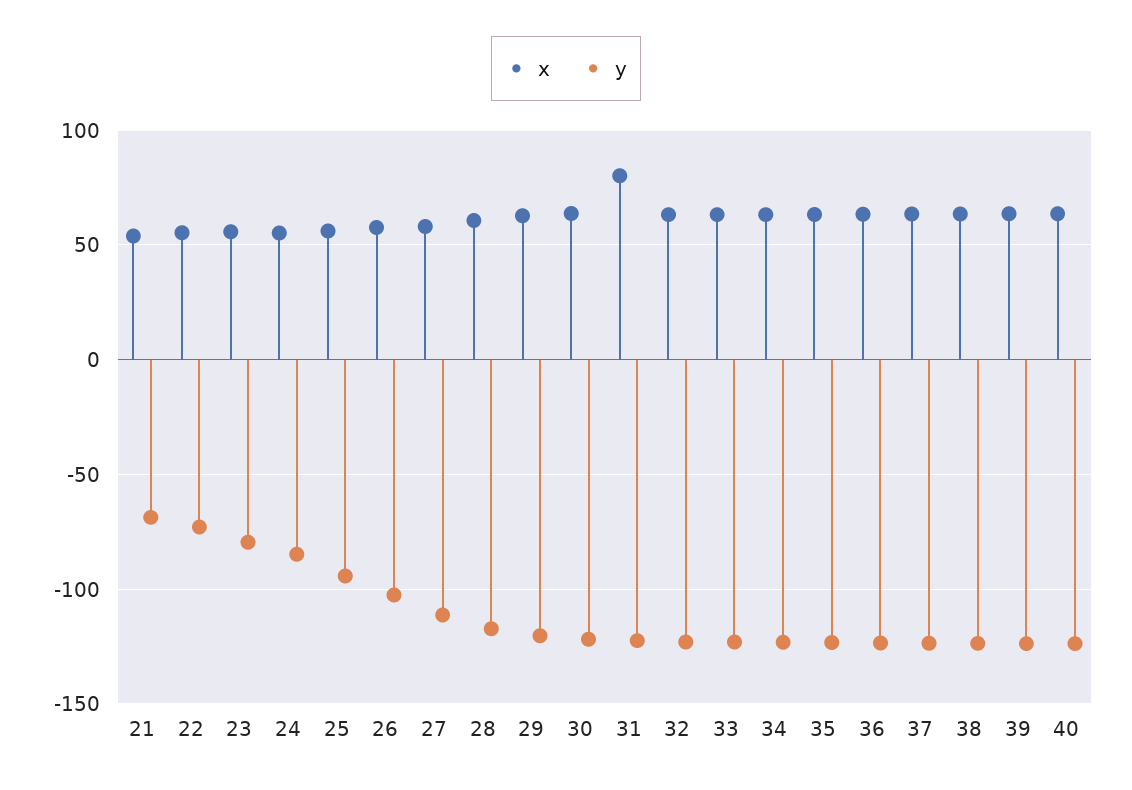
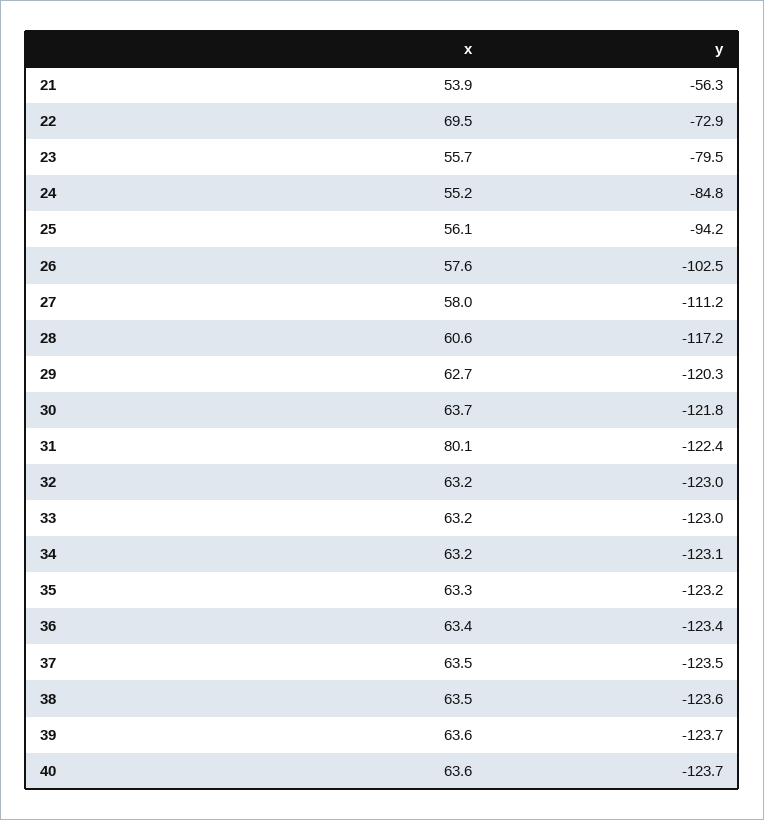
y, 21: -70 -> -56.3
x, 22: 55 -> 69.5

